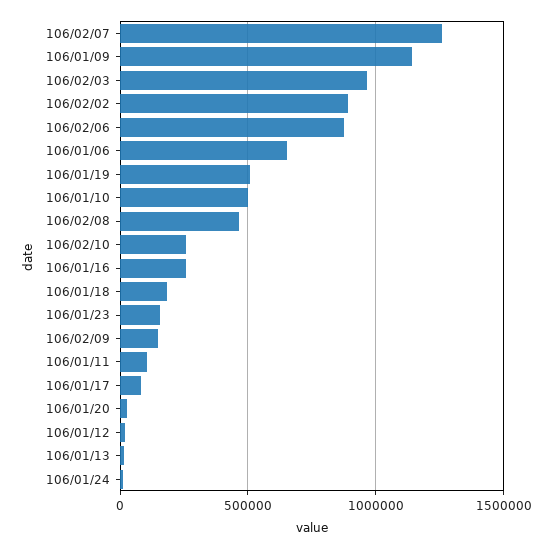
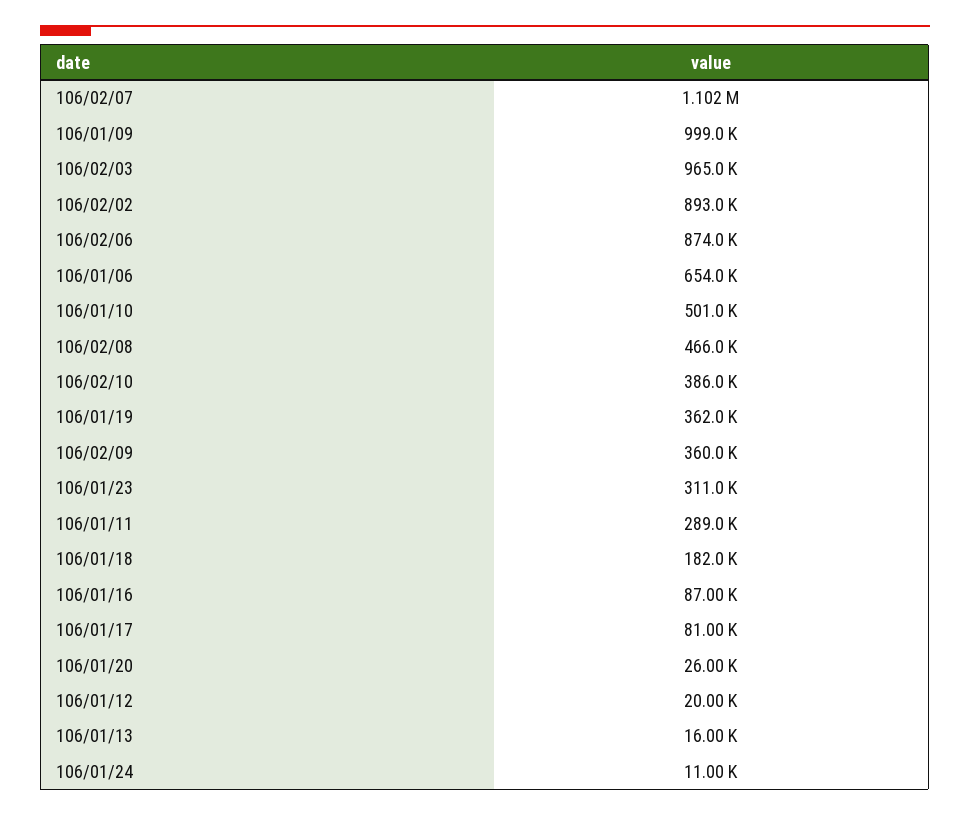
106/02/07: 1250000 -> 1102000
106/01/09: 1150000 -> 999000
106/01/19: 500000 -> 362000
106/02/10: 250000 -> 386000
106/01/16: 250000 -> 87000
106/01/23: 150000 -> 311000
106/02/09: 150000 -> 360000
106/01/11: 100000 -> 289000

